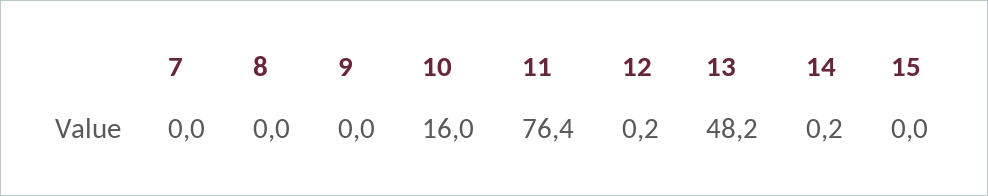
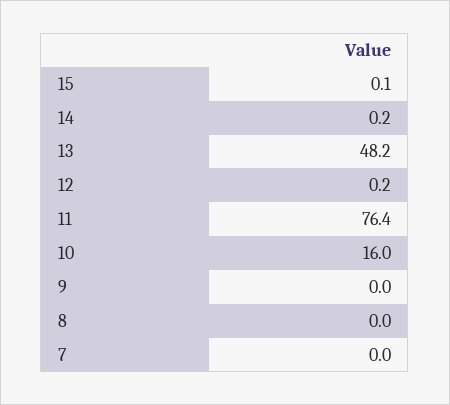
15: 0 -> 0.1

